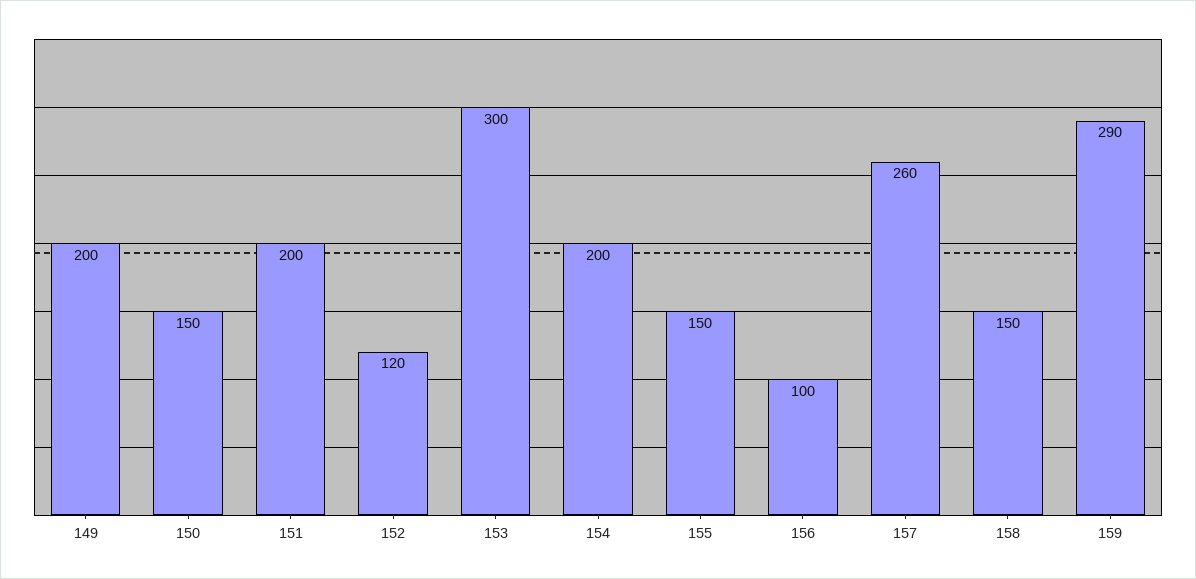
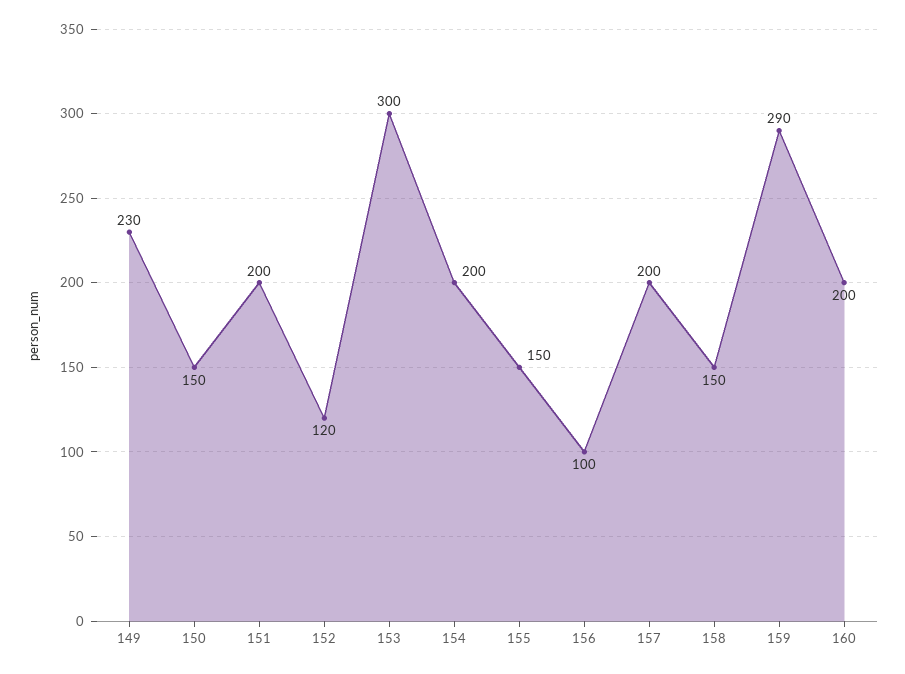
149: 200 -> 230
157: 260 -> 200
160: none -> 200

